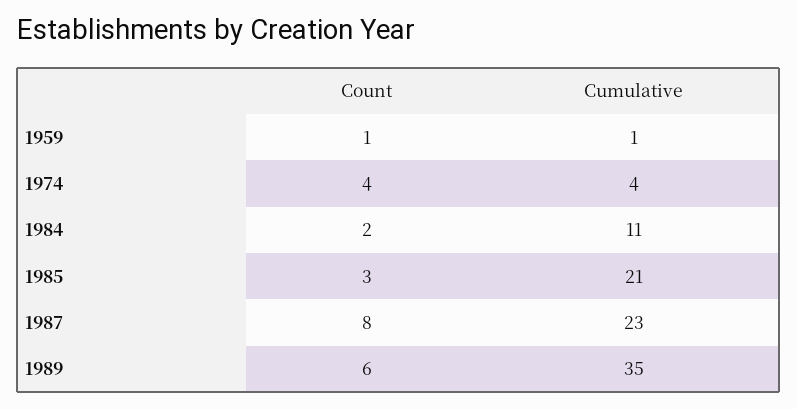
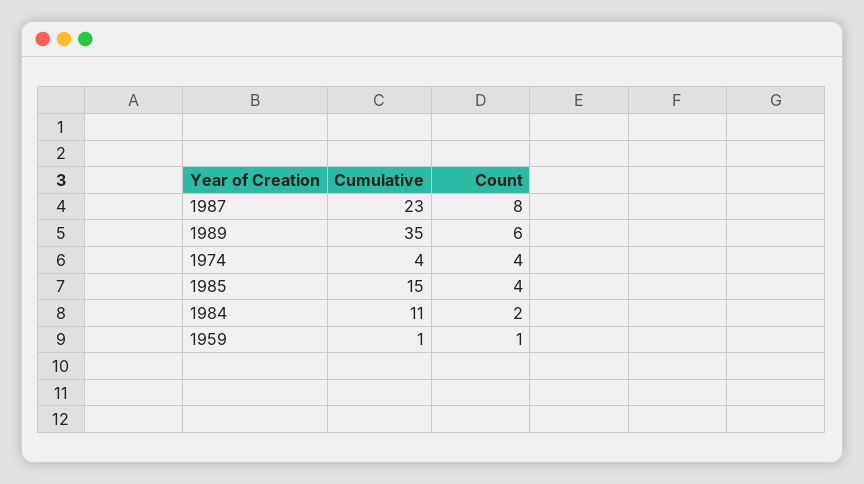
Count, 1985: 3 -> 4
Cumulative, 1985: 21 -> 15

